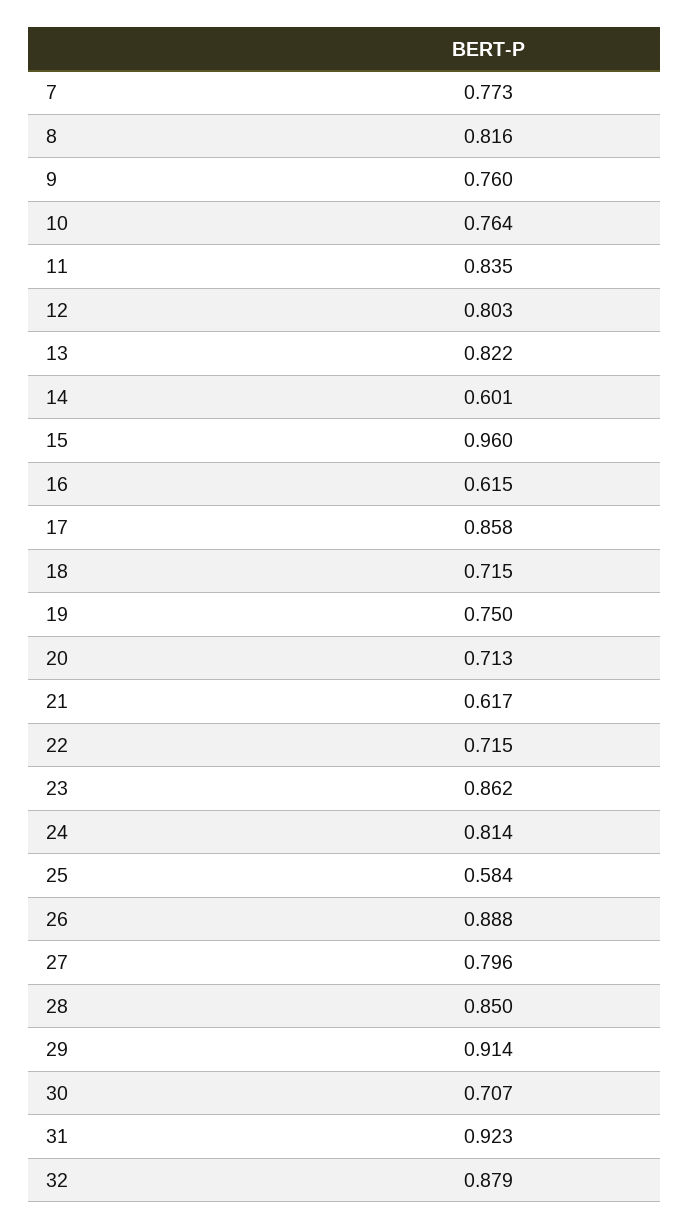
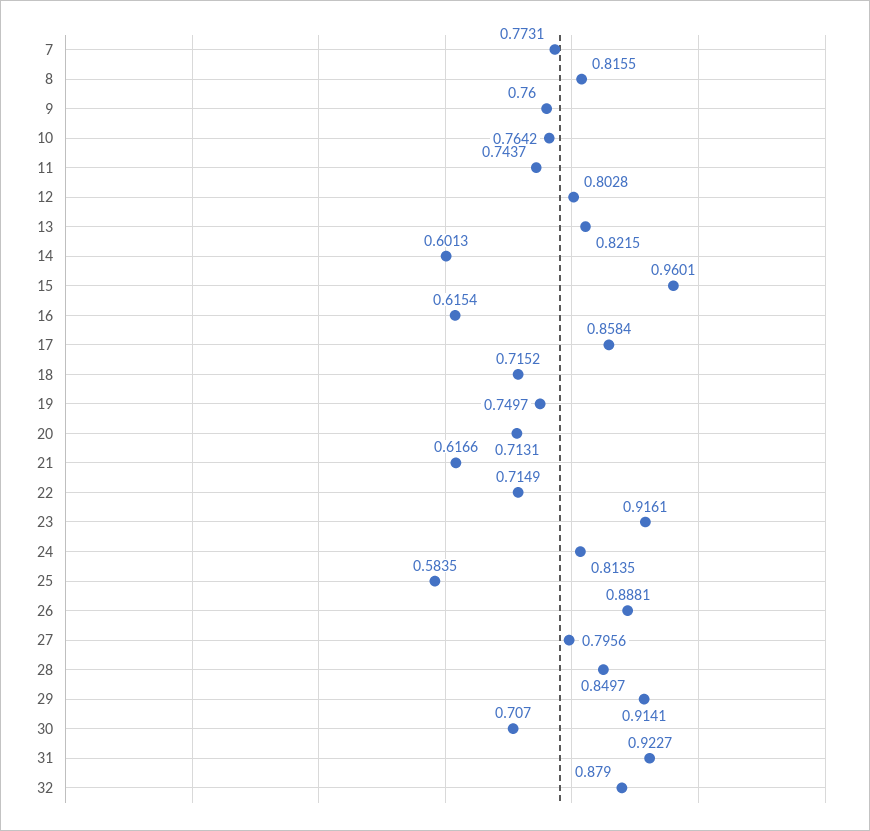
11: 0.835 -> 0.7437
23: 0.862 -> 0.9161

